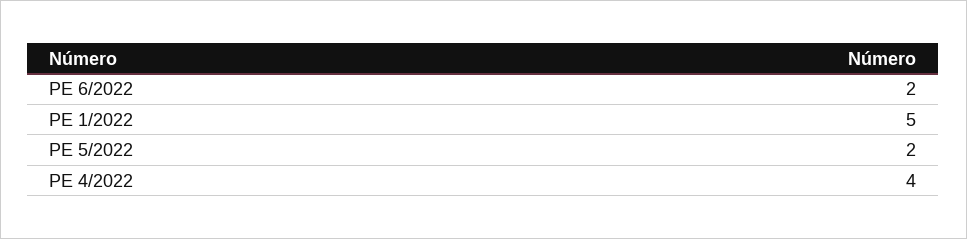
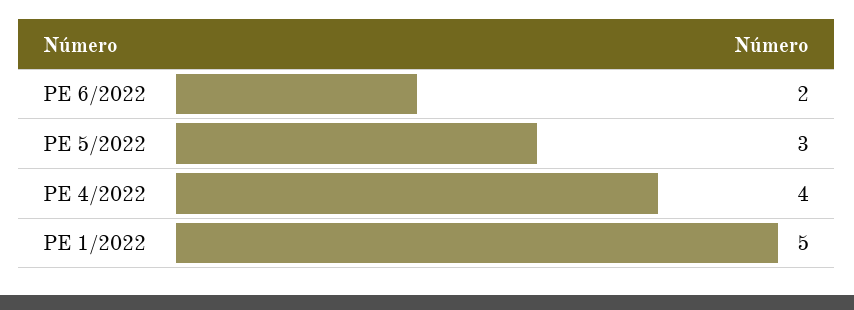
PE 5/2022: 2 -> 3

